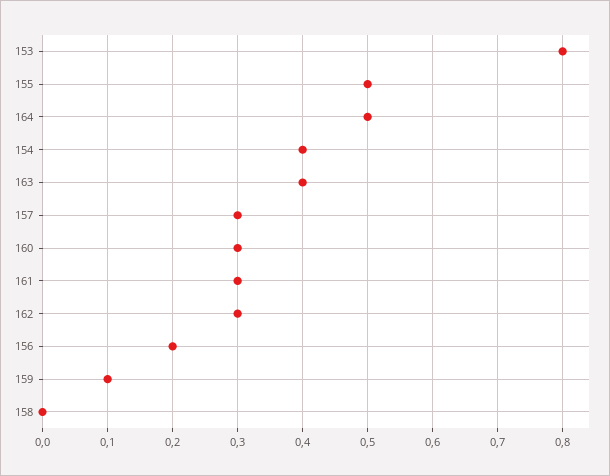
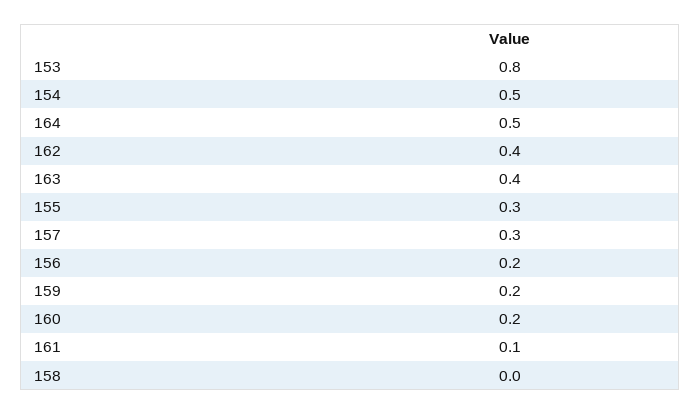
155: 0.5 -> 0.3
154: 0.4 -> 0.5
160: 0.3 -> 0.2
161: 0.3 -> 0.1
162: 0.3 -> 0.4
159: 0.1 -> 0.2

